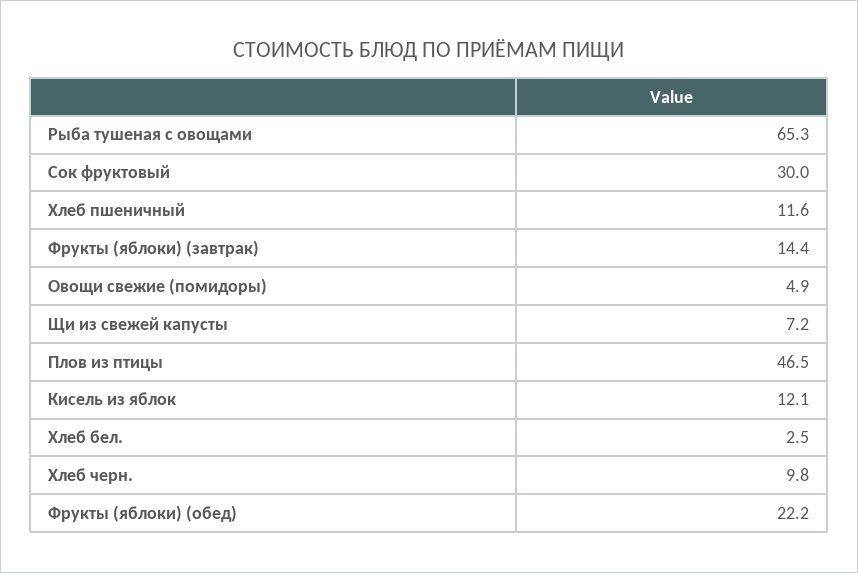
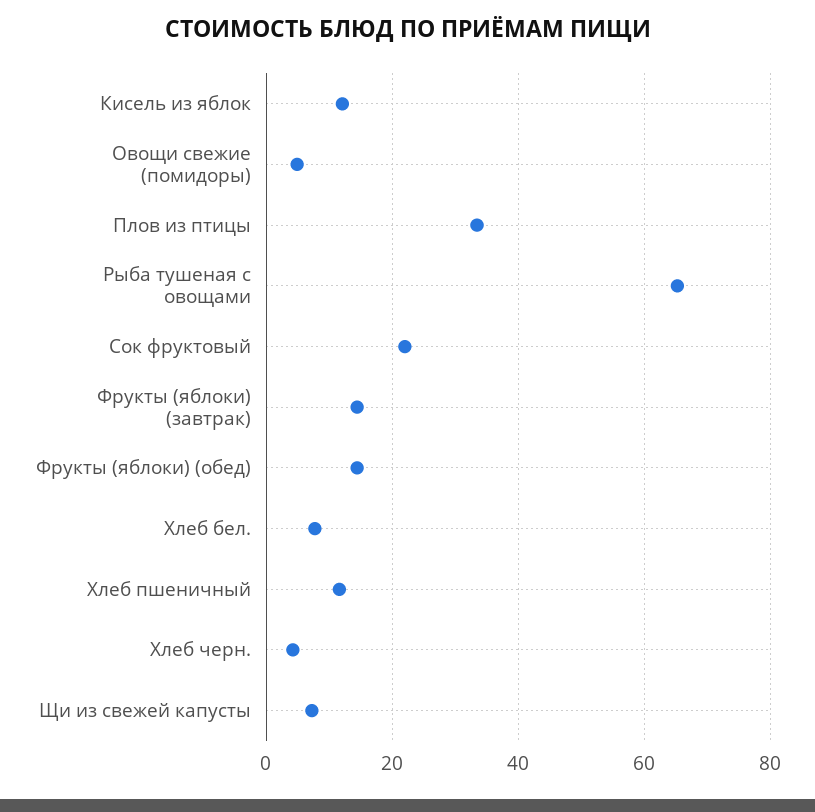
Сок фруктовый: 30 -> 22
Плов из птицы: 46.5 -> 34
Хлеб бел.: 2.5 -> 8
Хлеб черн.: 9.8 -> 4
Фрукты (яблоки) (обед): 22.2 -> 14

